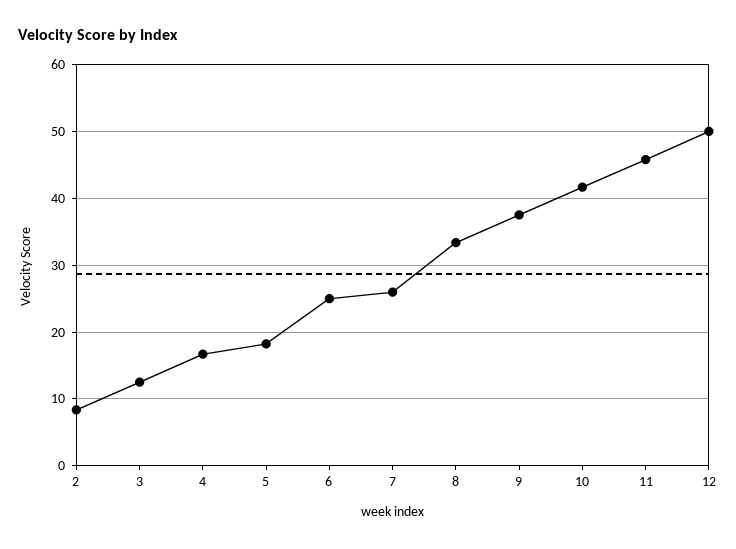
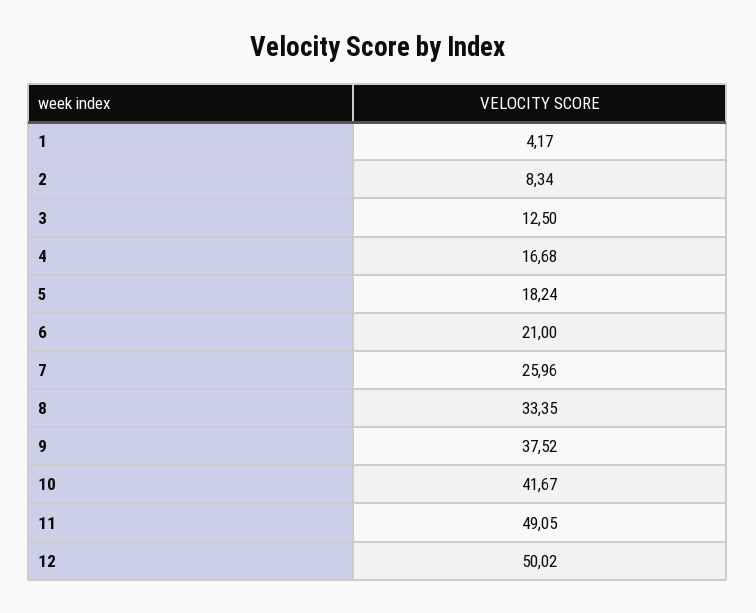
6: 25 -> 21
11: 46 -> 49.05
1: none -> 4.17

